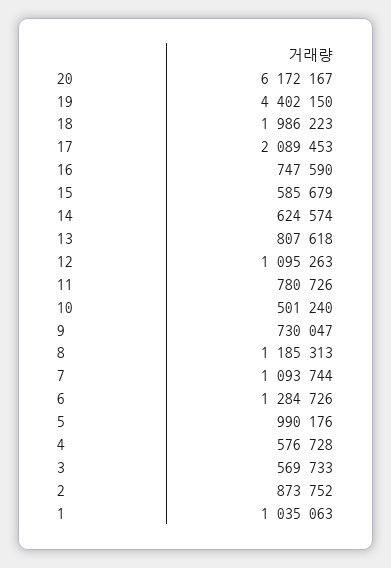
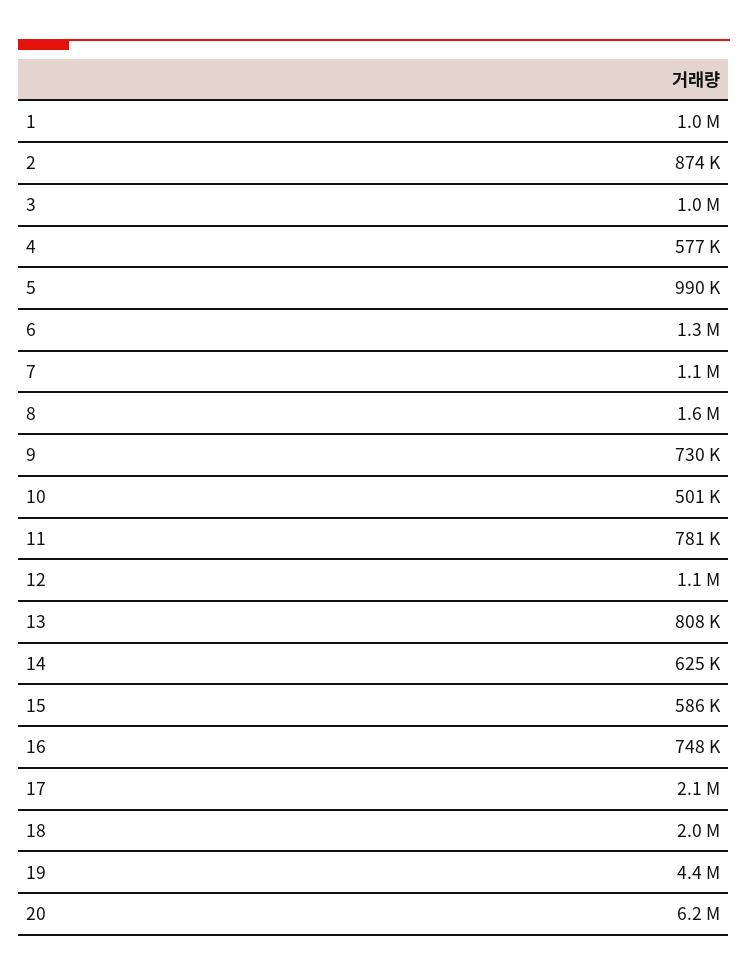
8: 1185313 -> 1600000
3: 569733 -> 1000000

